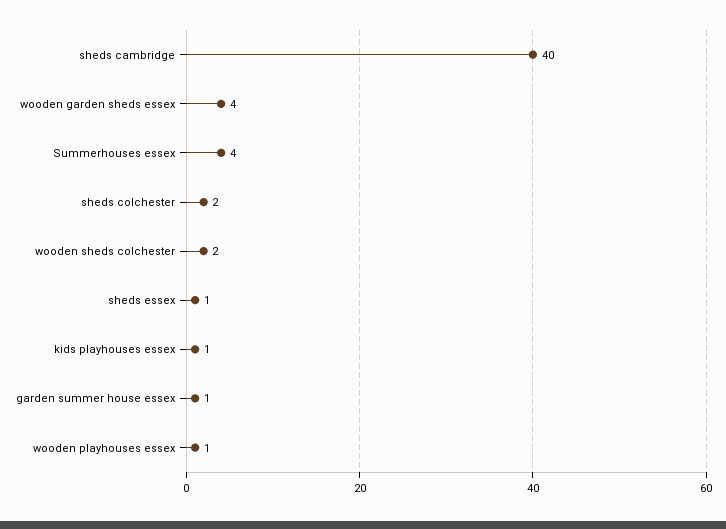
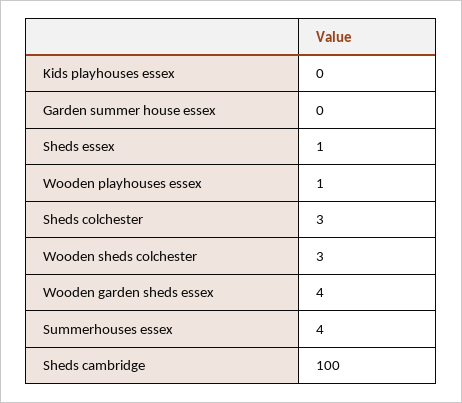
sheds cambridge: 40 -> 100
sheds colchester: 2 -> 3
wooden sheds colchester: 2 -> 3
kids playhouses essex: 1 -> 0
garden summer house essex: 1 -> 0

